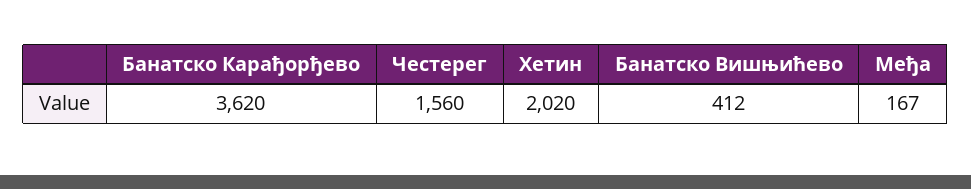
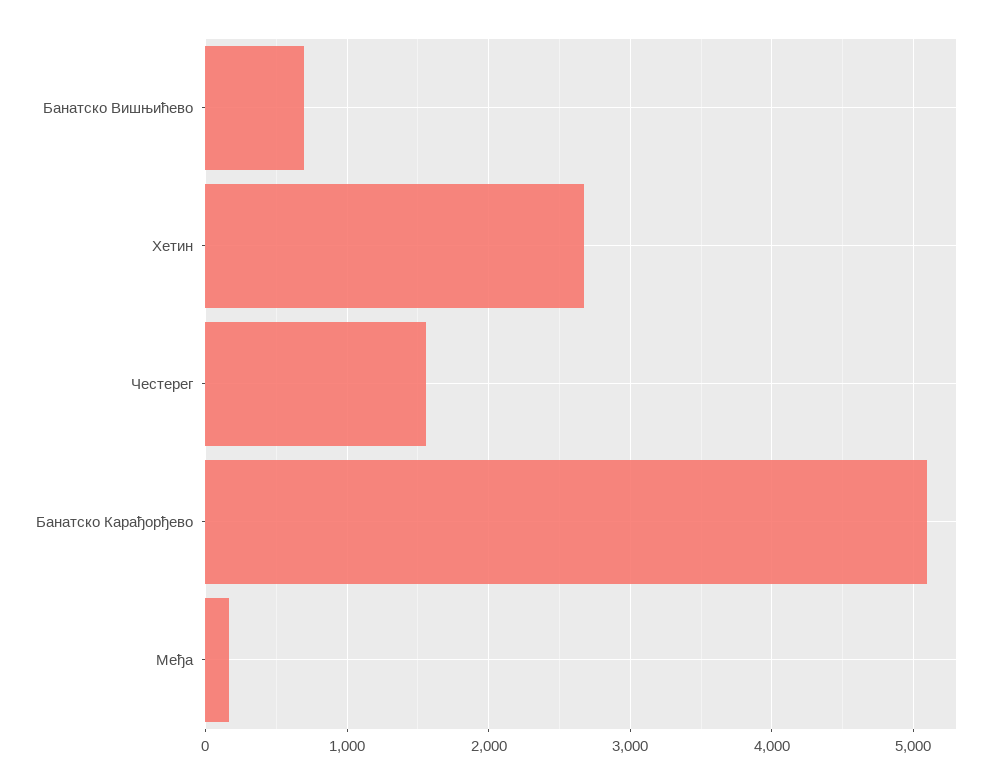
Банатско Карађорђево: 3620 -> 5100
Хетин: 2020 -> 2700
Банатско Вишњићево: 412 -> 700

